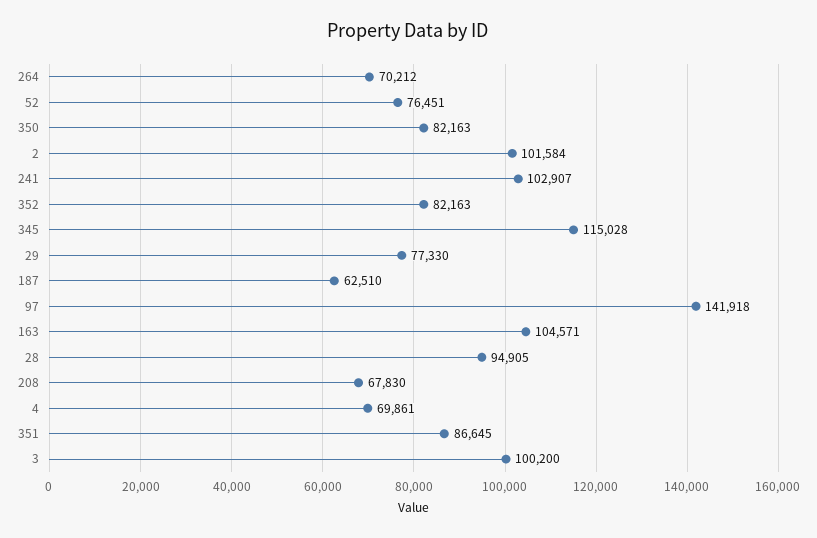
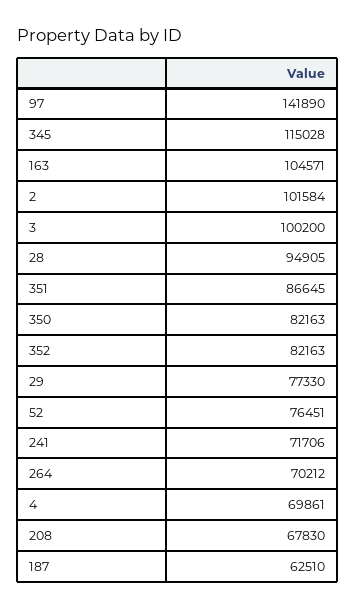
241: 102907 -> 71706
97: 141918 -> 141890

